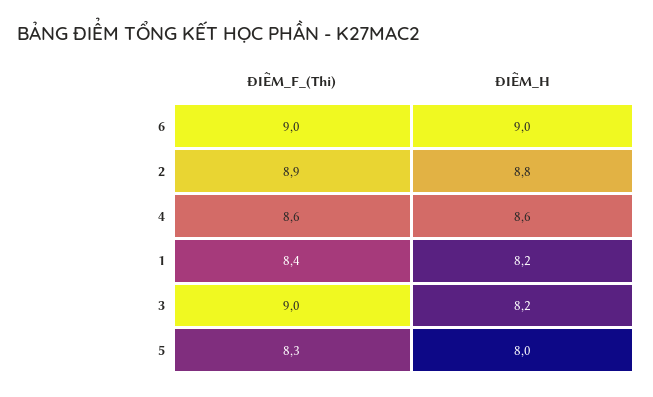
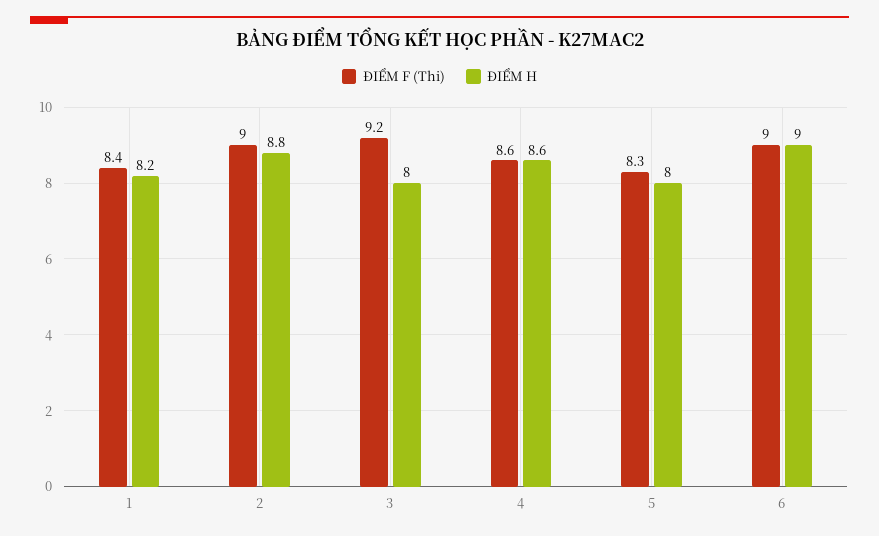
ĐIỂM_F_(Thi), 2: 8.9 -> 9
ĐIỂM_F_(Thi), 3: 9 -> 9.2
ĐIỂM_H, 3: 8.2 -> 8

